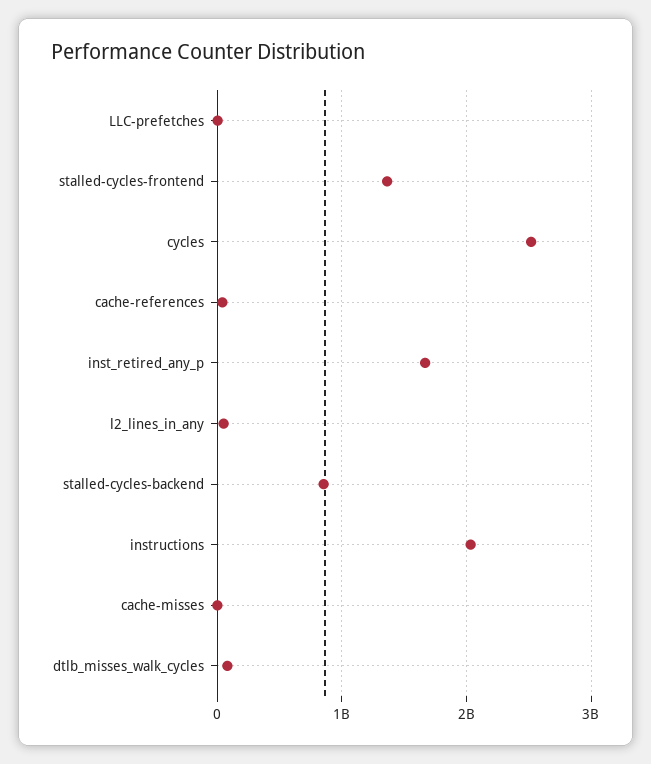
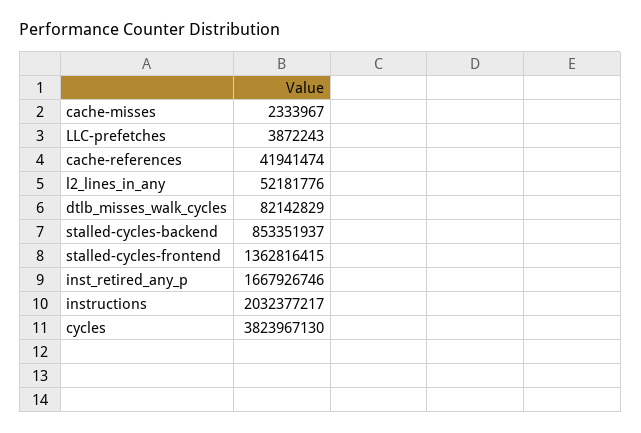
cycles: 2500000000 -> 3823967130

